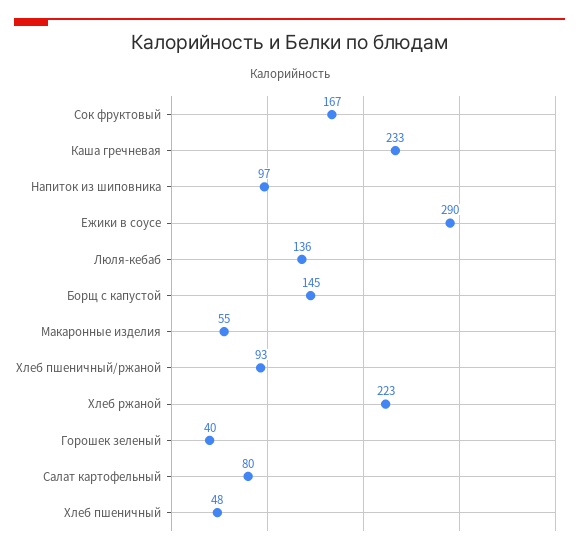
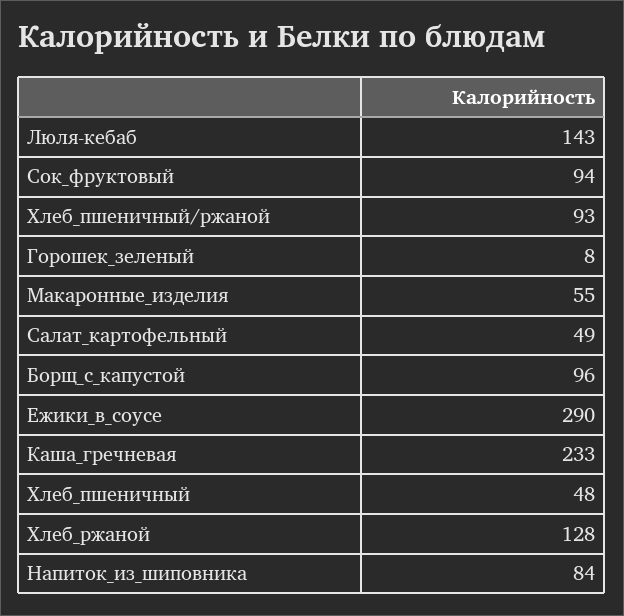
Сок фруктовый: 167 -> 94
Напиток из шиповника: 97 -> 84
Люля-кебаб: 136 -> 143
Борщ с капустой: 145 -> 96
Хлеб ржаной: 223 -> 128
Горошек зеленый: 40 -> 8
Салат картофельный: 80 -> 49

